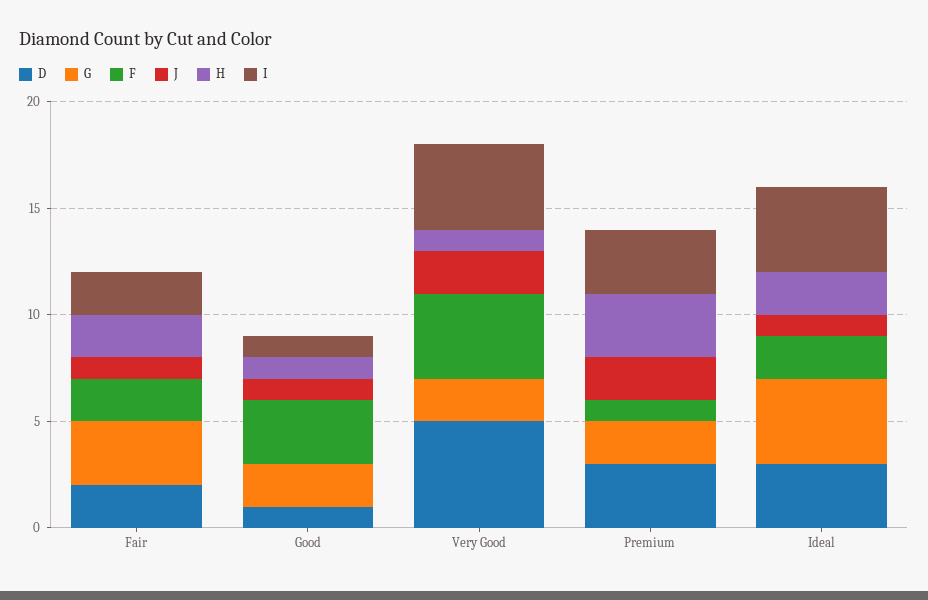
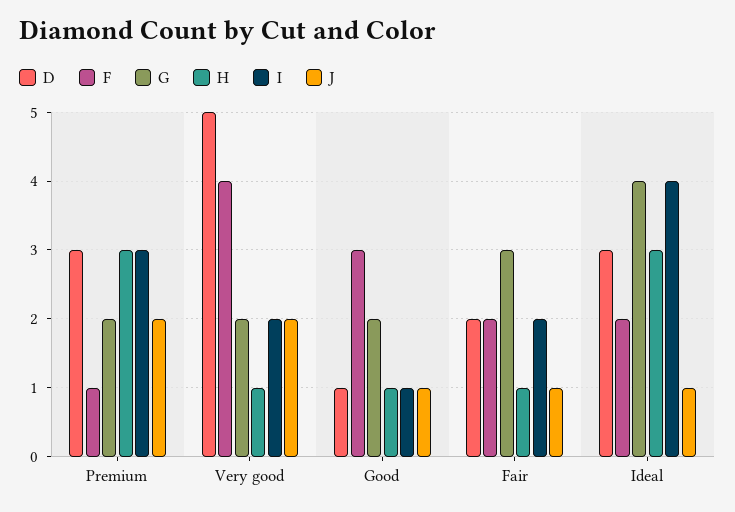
H, Fair: 2 -> 1
I, Very Good: 4 -> 2
H, Ideal: 2 -> 3

